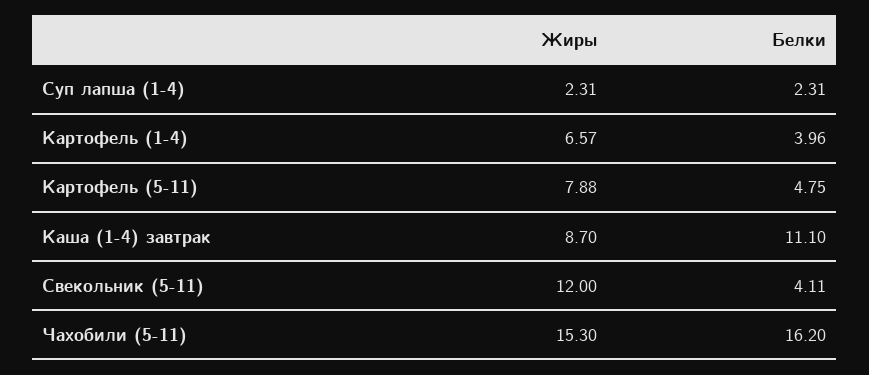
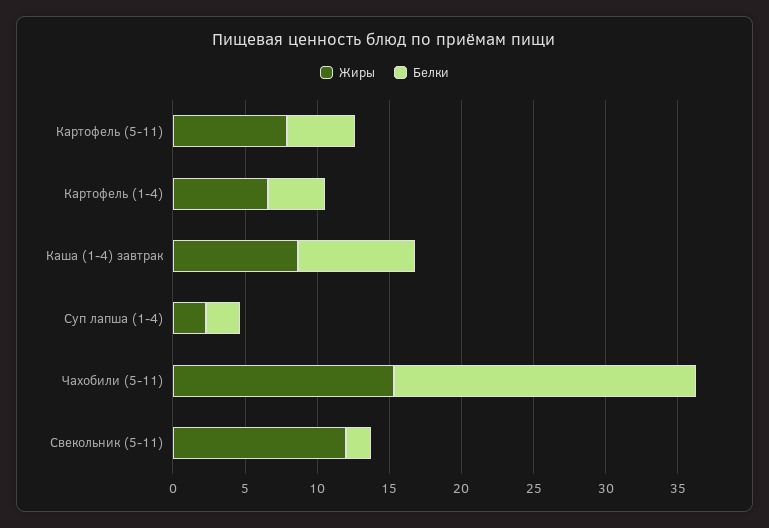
Белки, Каша (1-4) завтрак: 11.1 -> 8
Белки, Свекольник (5-11): 4.11 -> 2
Белки, Чахобили (5-11): 16.2 -> 21

